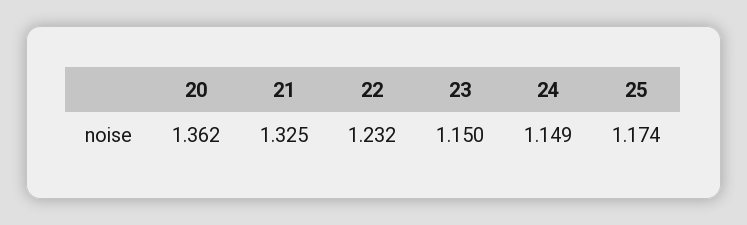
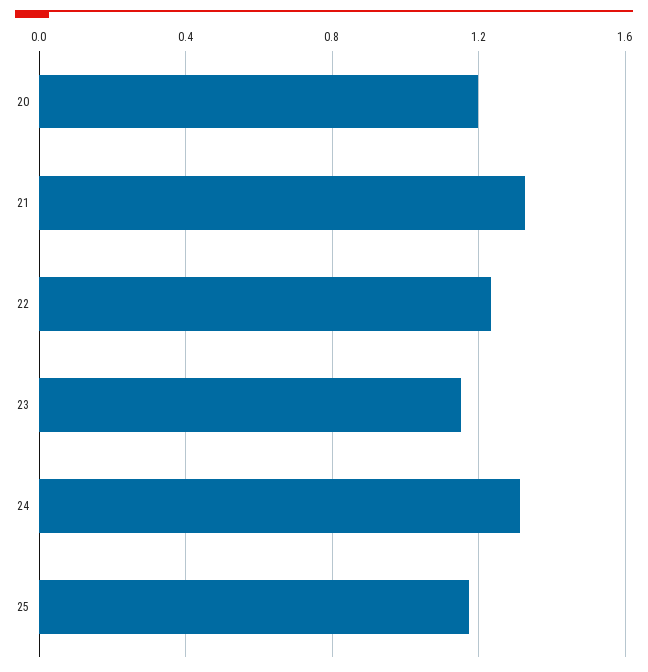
20: 1.362 -> 1.2
24: 1.149 -> 1.3

